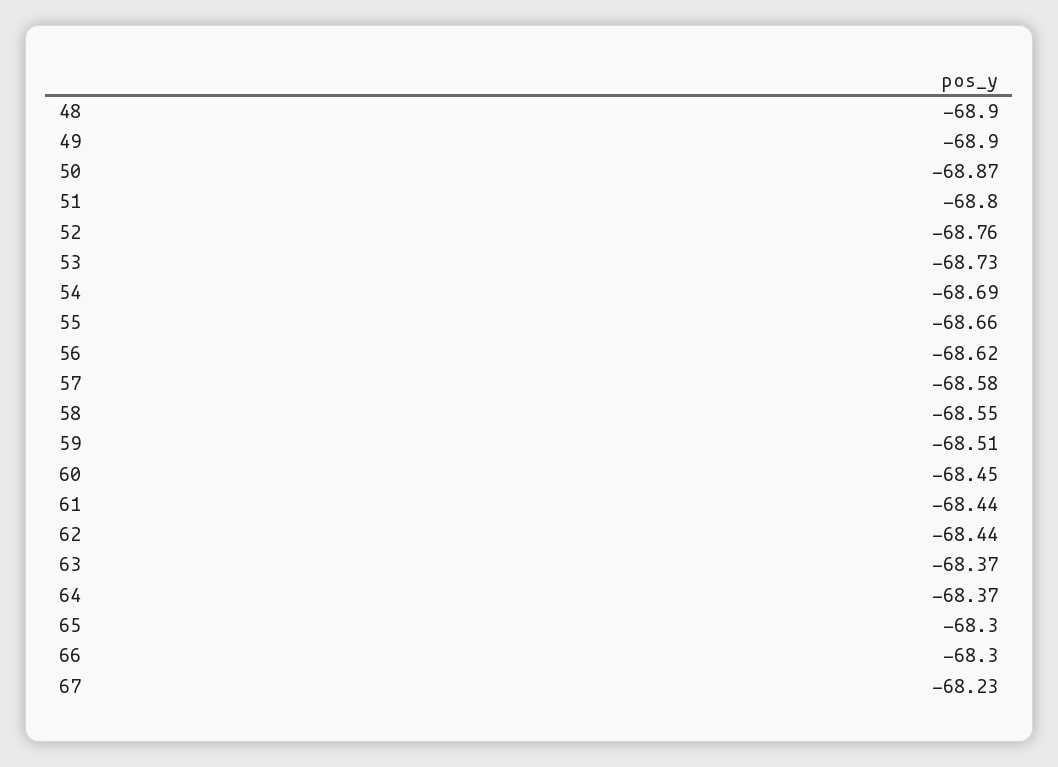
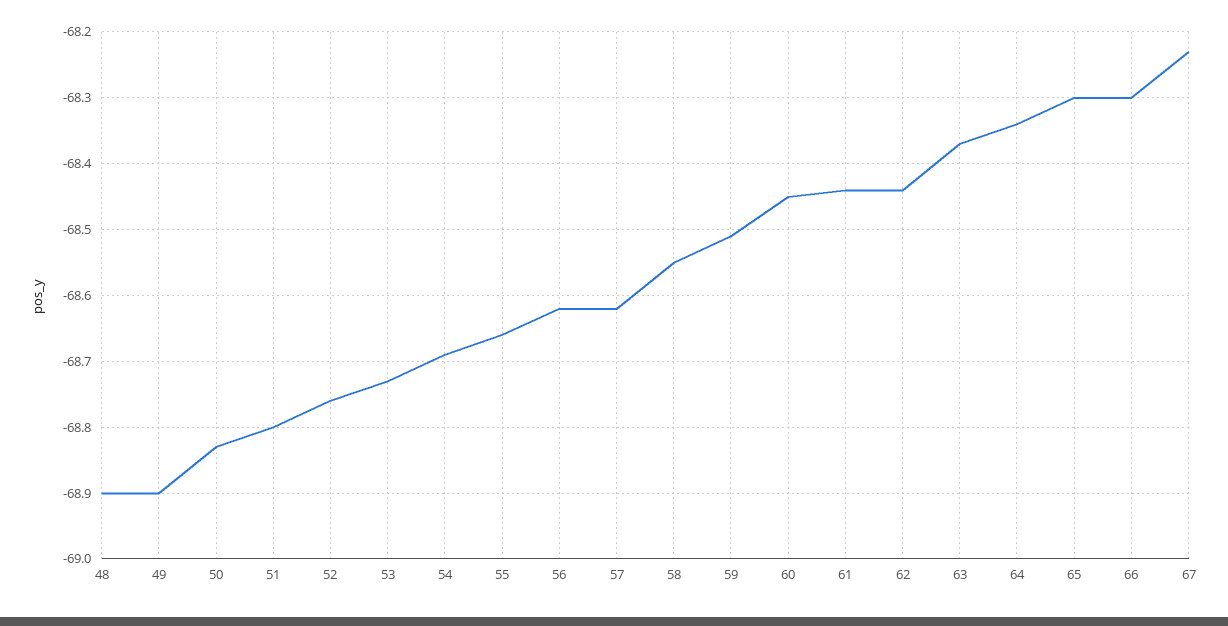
50: -68.87 -> -68.83
57: -68.58 -> -68.62
64: -68.37 -> -68.34

